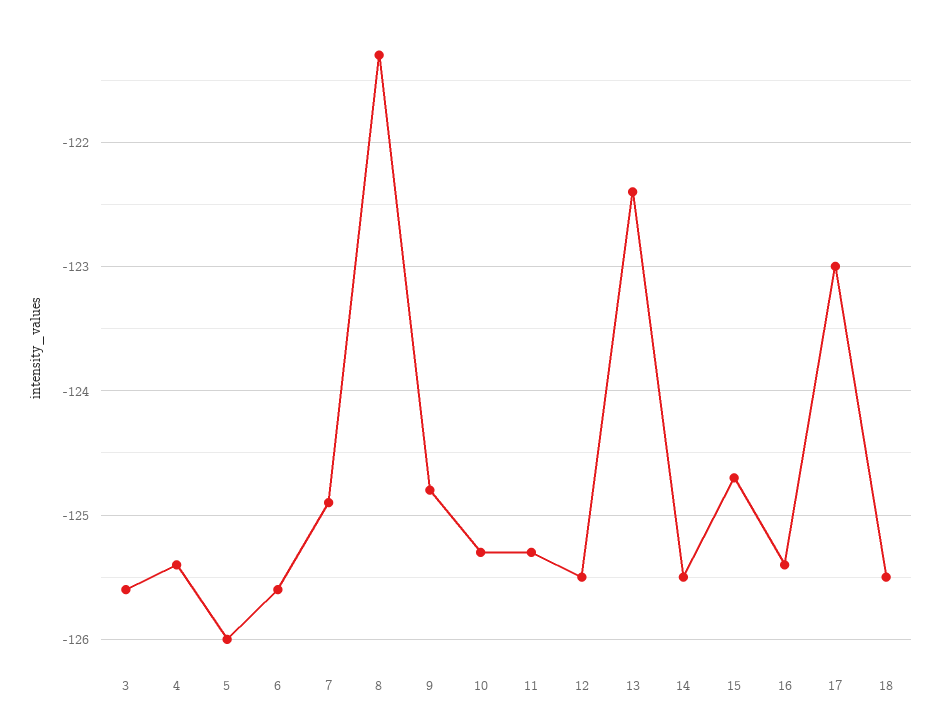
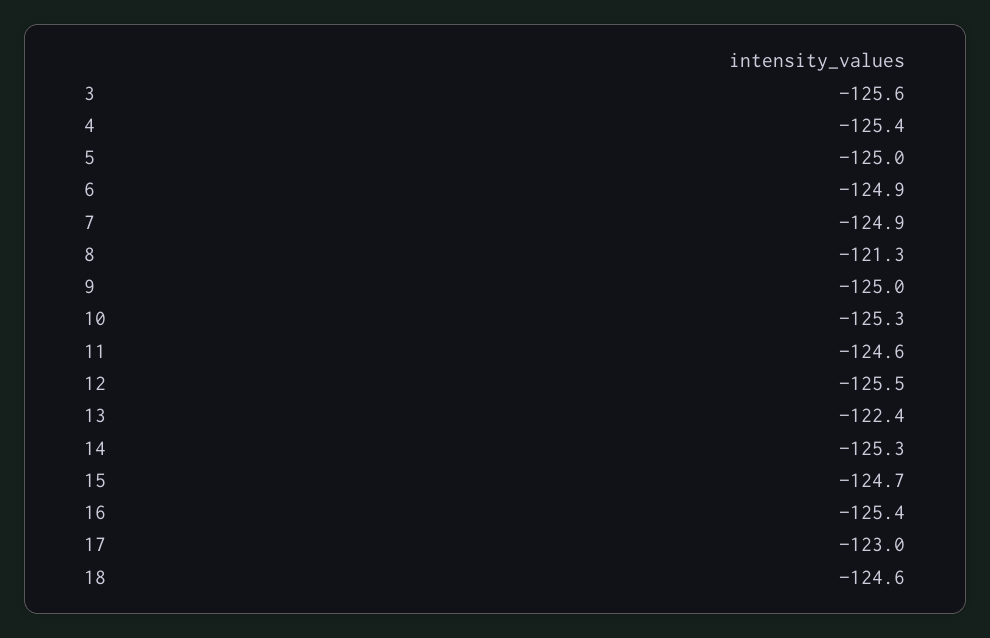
5: -126 -> -125
6: -125.6 -> -124.9
9: -124.8 -> -125
11: -125.3 -> -124.6
14: -125.5 -> -125.3
18: -125.5 -> -124.6

